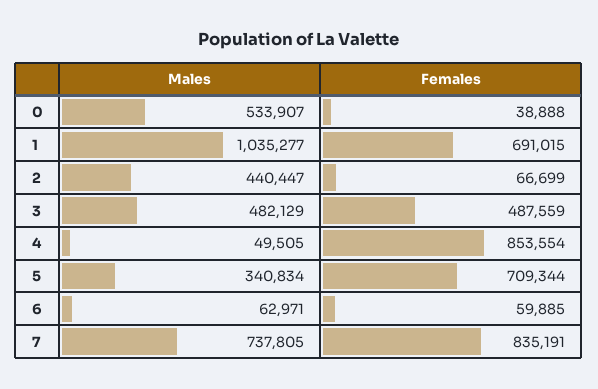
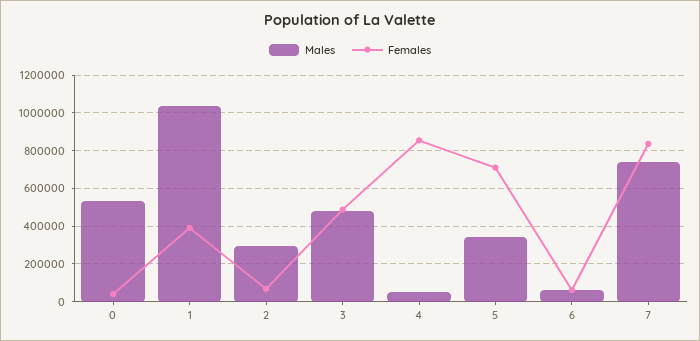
Females, 1: 691015 -> 400000
Males, 2: 440447 -> 300000

